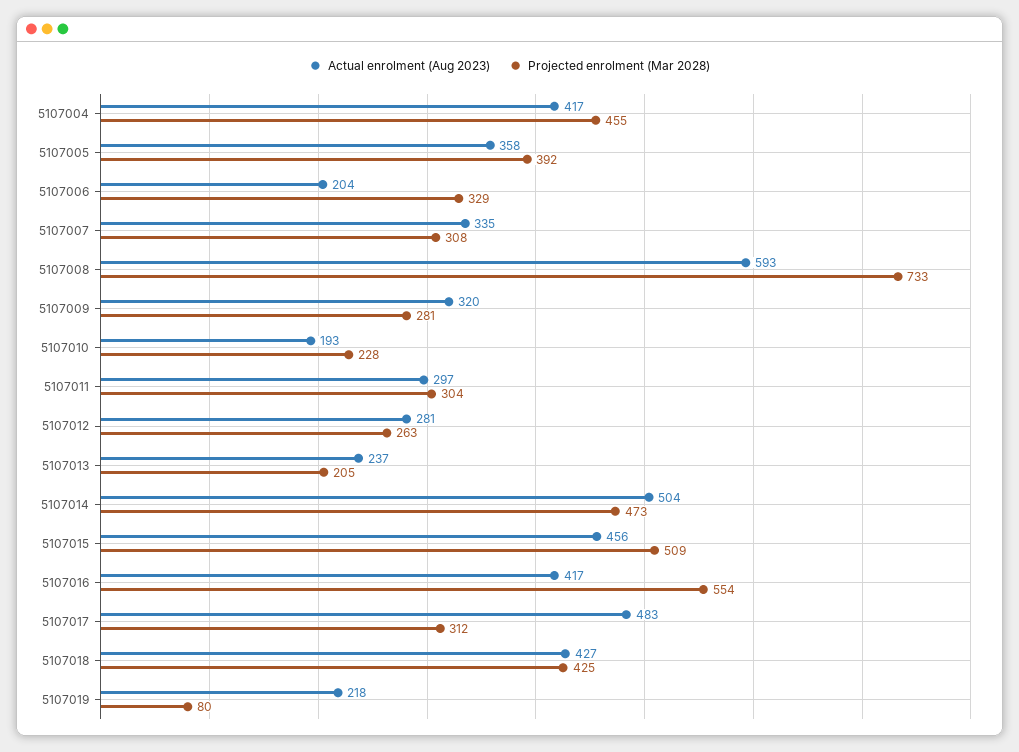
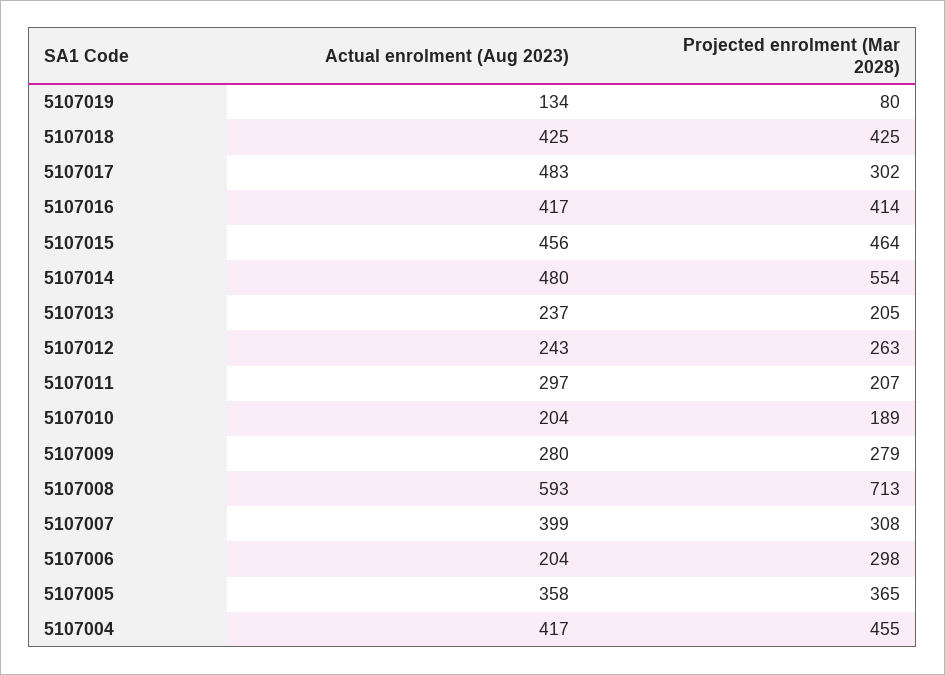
Projected enrolment (Mar 2028), 5107005: 392 -> 365
Projected enrolment (Mar 2028), 5107006: 329 -> 298
Actual enrolment (Aug 2023), 5107007: 335 -> 399
Projected enrolment (Mar 2028), 5107008: 733 -> 713
Actual enrolment (Aug 2023), 5107009: 320 -> 280
Projected enrolment (Mar 2028), 5107009: 281 -> 279
Actual enrolment (Aug 2023), 5107010: 193 -> 204
Projected enrolment (Mar 2028), 5107010: 228 -> 189
Projected enrolment (Mar 2028), 5107011: 304 -> 207
Actual enrolment (Aug 2023), 5107012: 281 -> 243
Actual enrolment (Aug 2023), 5107014: 504 -> 480
Projected enrolment (Mar 2028), 5107014: 473 -> 554
Projected enrolment (Mar 2028), 5107015: 509 -> 464
Projected enrolment (Mar 2028), 5107016: 554 -> 414
Projected enrolment (Mar 2028), 5107017: 312 -> 302
Actual enrolment (Aug 2023), 5107018: 427 -> 425
Actual enrolment (Aug 2023), 5107019: 218 -> 134

